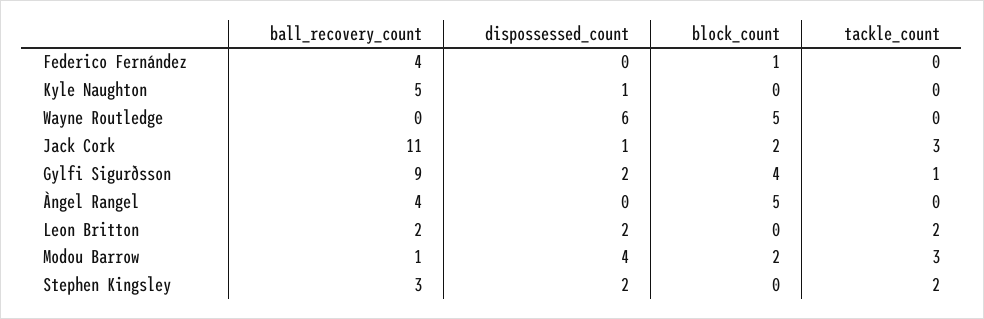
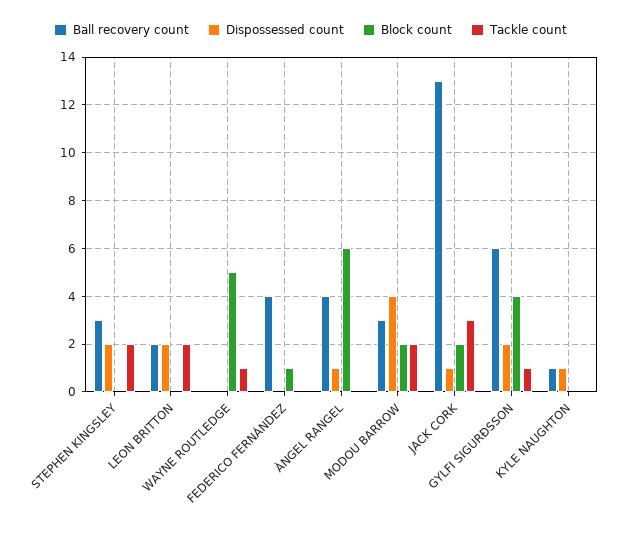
ball_recovery_count, Kyle Naughton: 5 -> 1
dispossessed_count, Wayne Routledge: 6 -> 0
tackle_count, Wayne Routledge: 0 -> 1
ball_recovery_count, Jack Cork: 11 -> 13
ball_recovery_count, Gylfi Sigurðsson: 9 -> 6
dispossessed_count, Àngel Rangel: 0 -> 1
block_count, Àngel Rangel: 5 -> 6
ball_recovery_count, Modou Barrow: 1 -> 3
tackle_count, Modou Barrow: 3 -> 2

